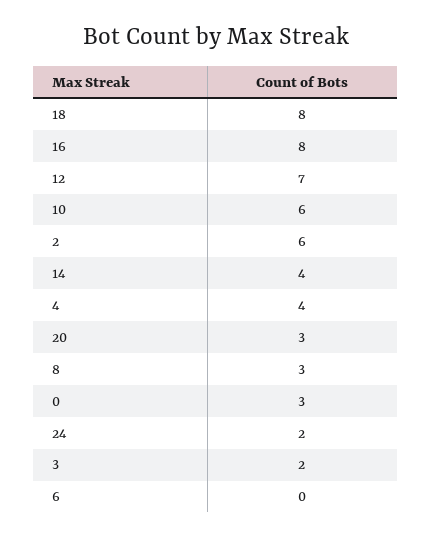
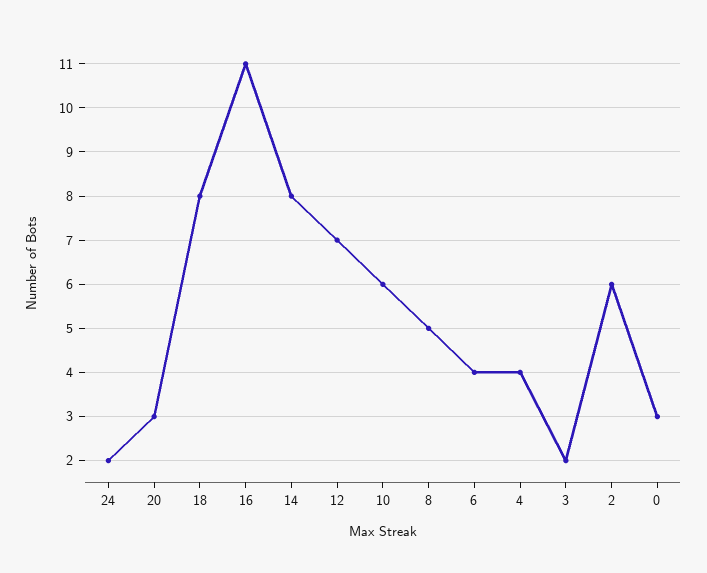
16: 8 -> 11
14: 4 -> 8
8: 3 -> 5
6: 0 -> 4

